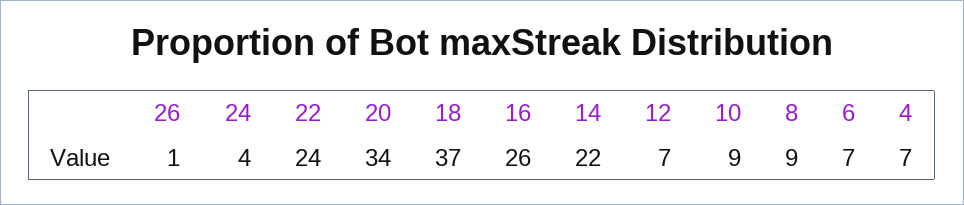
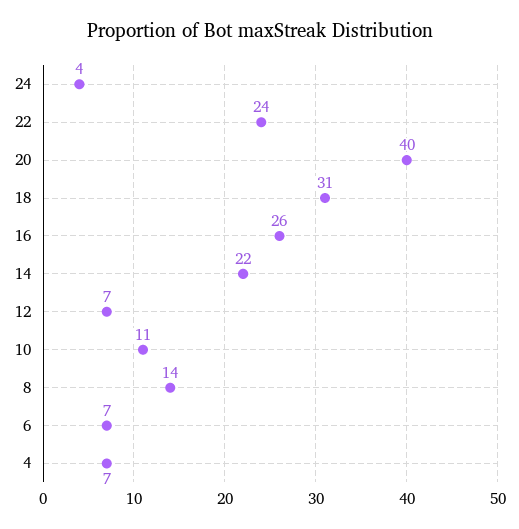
26: 1 -> none
20: 34 -> 40
18: 37 -> 31
10: 9 -> 11
8: 9 -> 14

